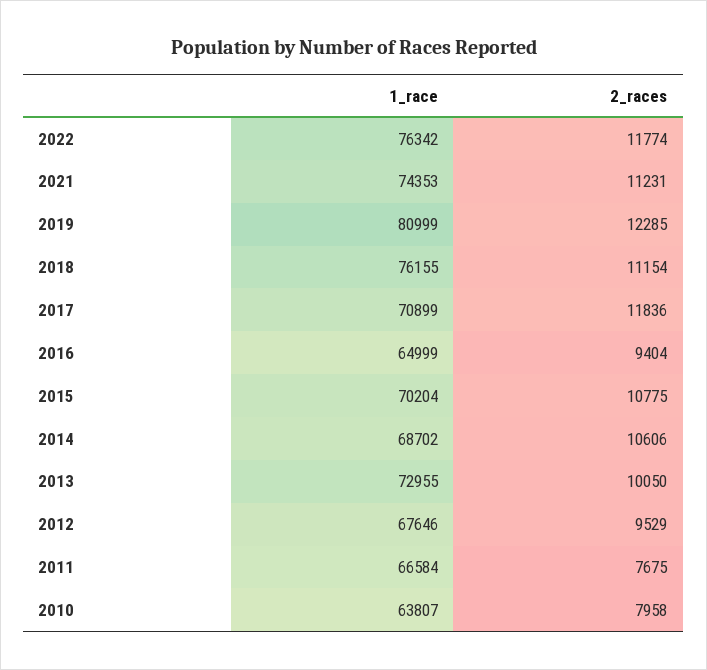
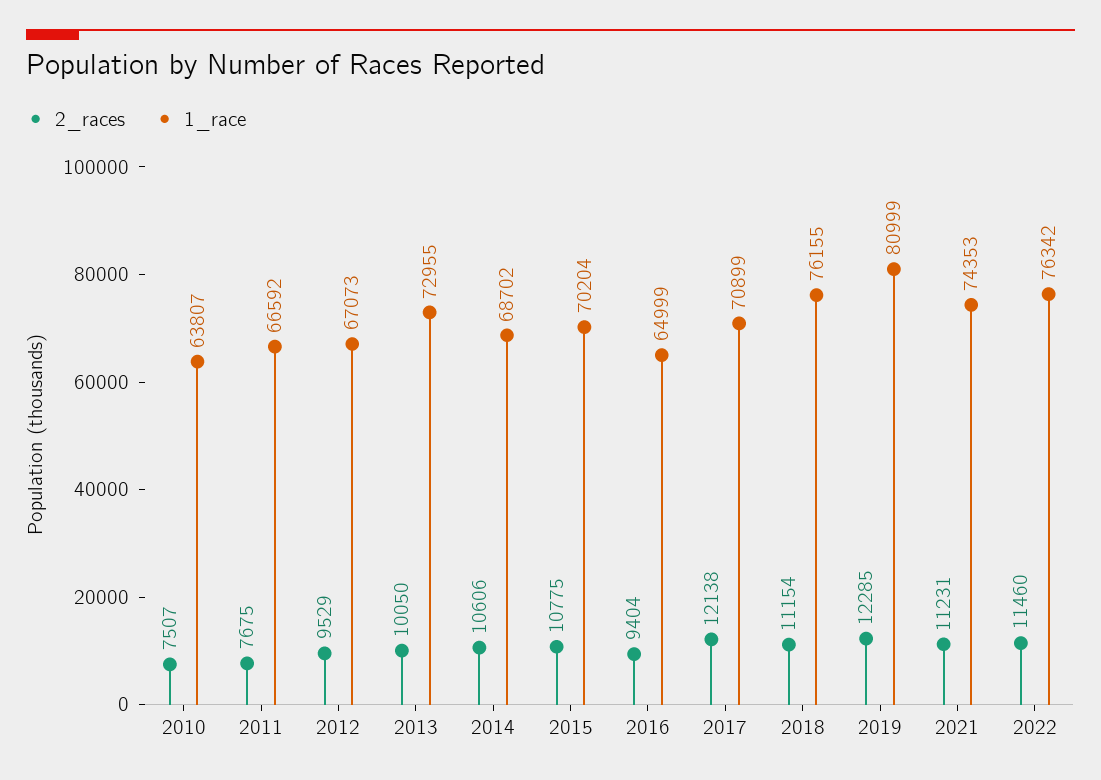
2_races, 2022: 11774 -> 11460
2_races, 2017: 11836 -> 12138
1_race, 2012: 67646 -> 67073
1_race, 2011: 66584 -> 66592
2_races, 2010: 7958 -> 7507

